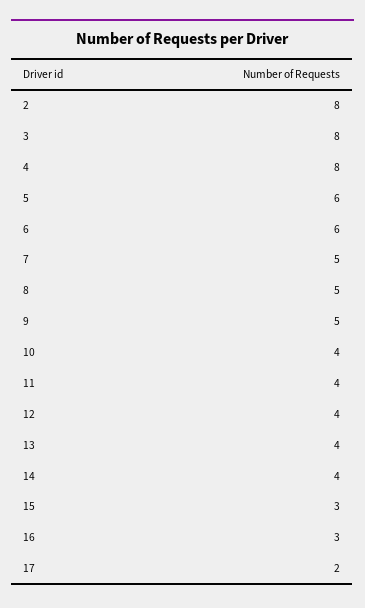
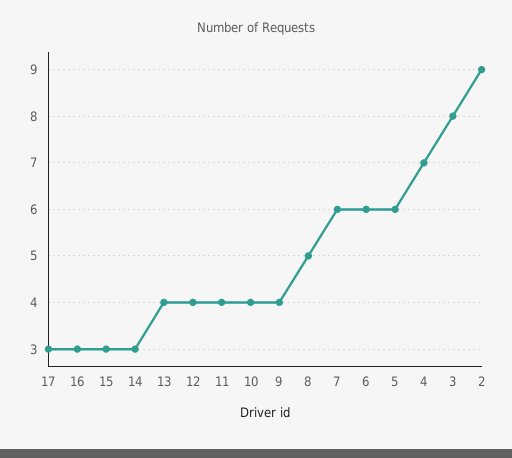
2: 8 -> 9
4: 8 -> 7
7: 5 -> 6
9: 5 -> 4
14: 4 -> 3
17: 2 -> 3

